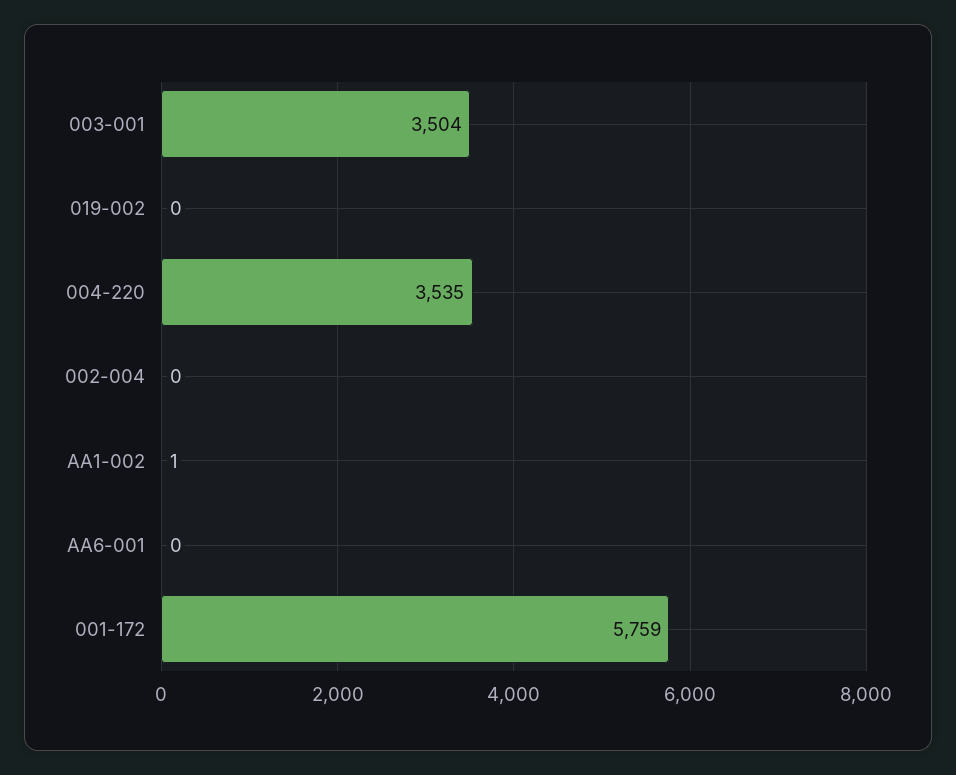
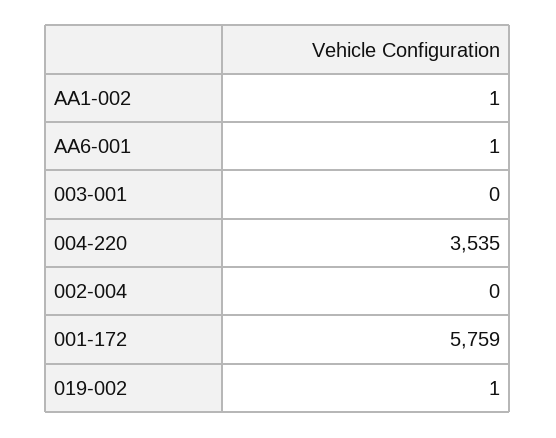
003-001: 3504 -> 0
019-002: 0 -> 1
AA6-001: 0 -> 1

